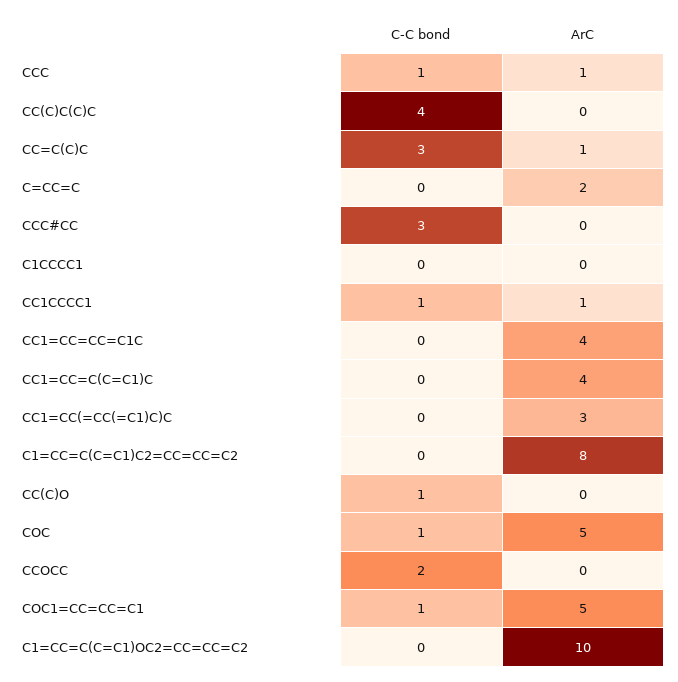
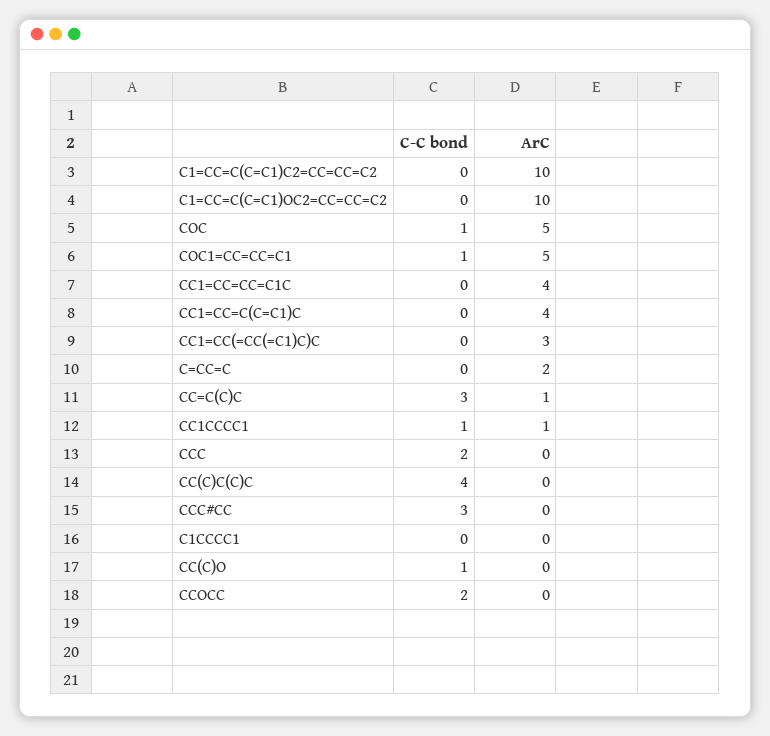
C-C bond, CCC: 1 -> 2
ArC, CCC: 1 -> 0
ArC, C1=CC=C(C=C1)C2=CC=CC=C2: 8 -> 10

